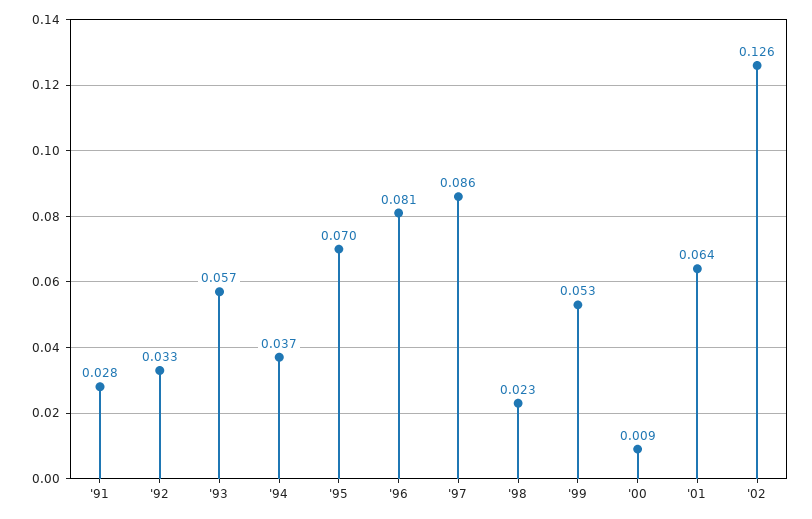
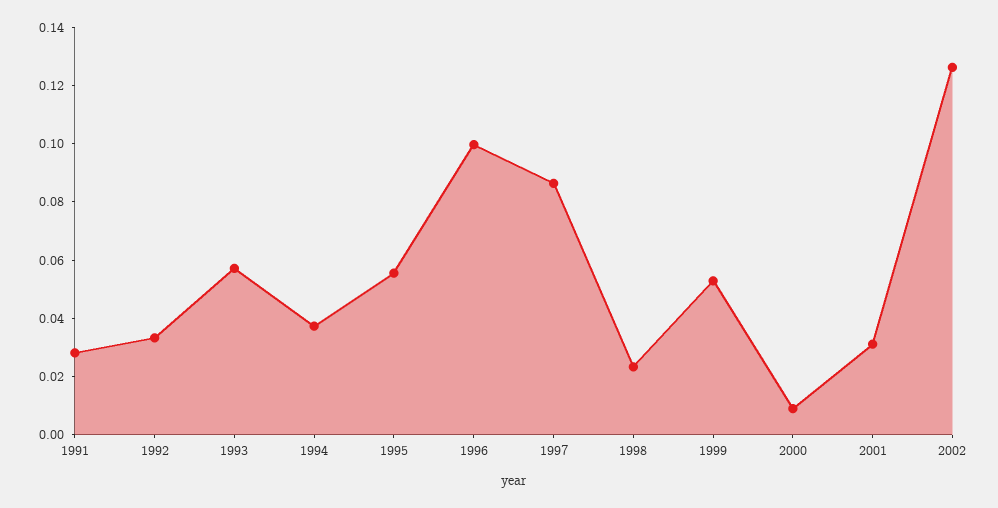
'95: 0.07 -> 0.055
'96: 0.081 -> 0.1
'01: 0.064 -> 0.03

